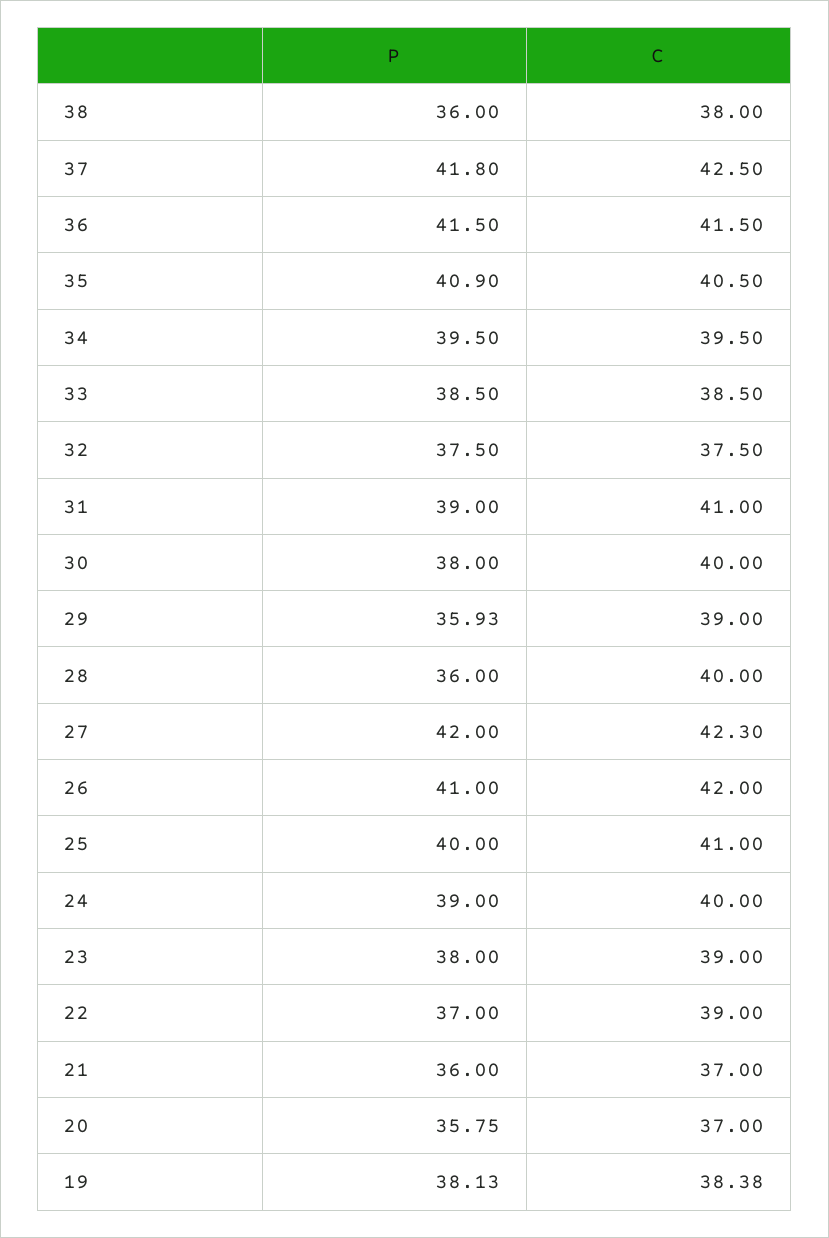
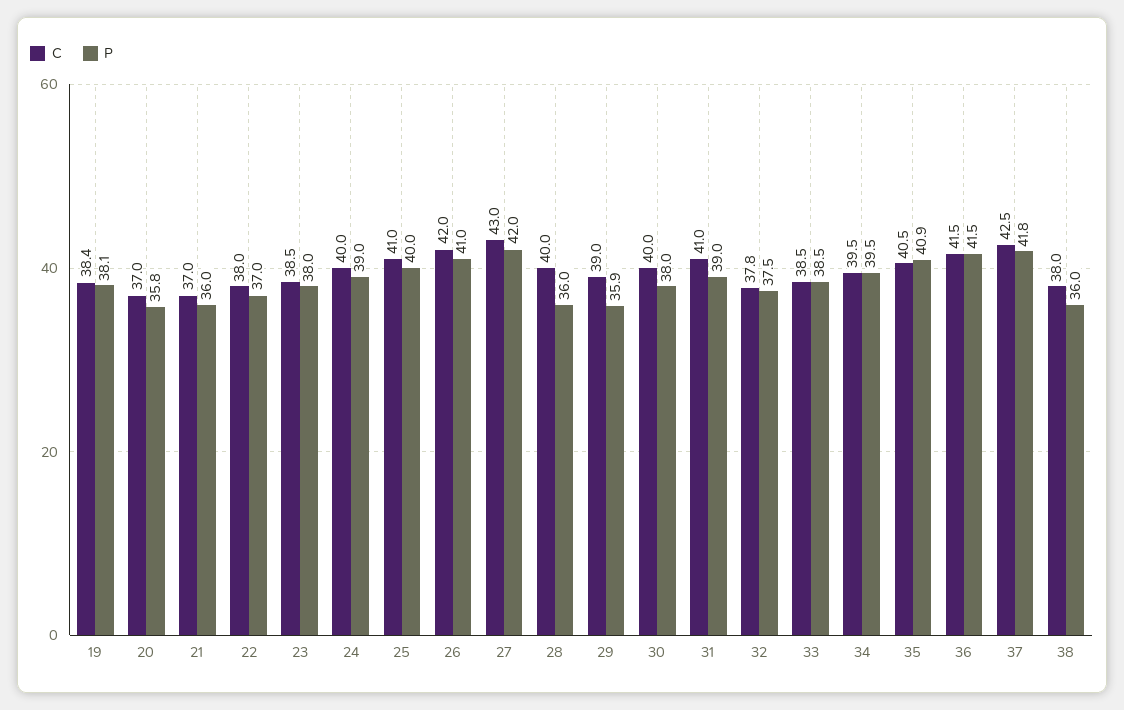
C, 32: 37.5 -> 37.8
C, 27: 42.3 -> 43
C, 23: 39 -> 38.5
C, 22: 39 -> 38

